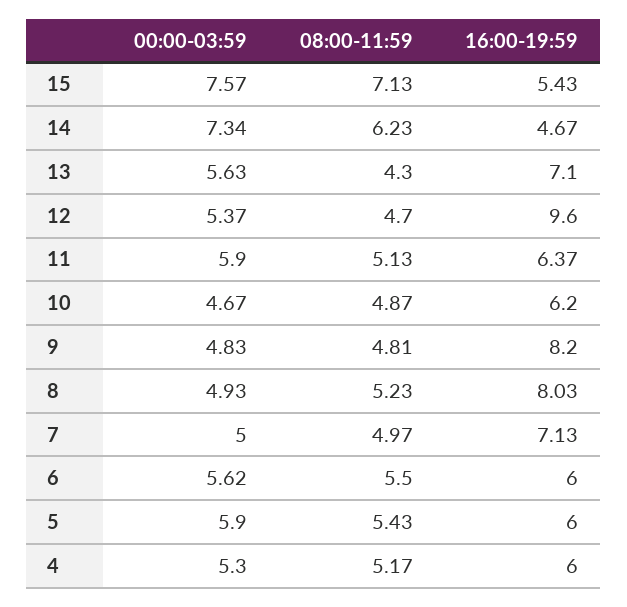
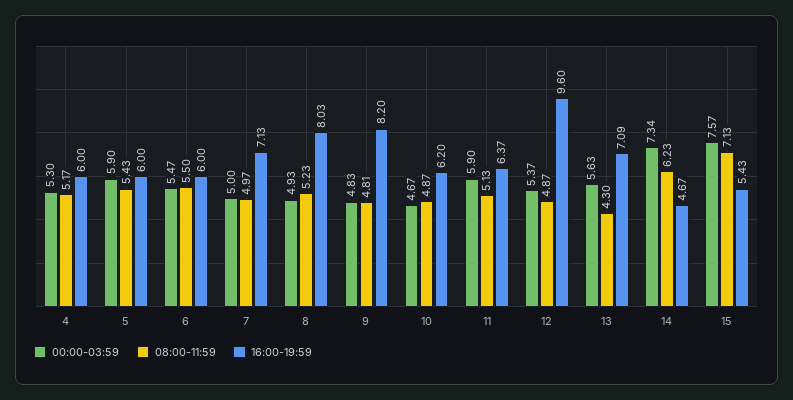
16:00-19:59, 13: 7.1 -> 7.09
08:00-11:59, 12: 4.7 -> 4.87
00:00-03:59, 6: 5.62 -> 5.47

